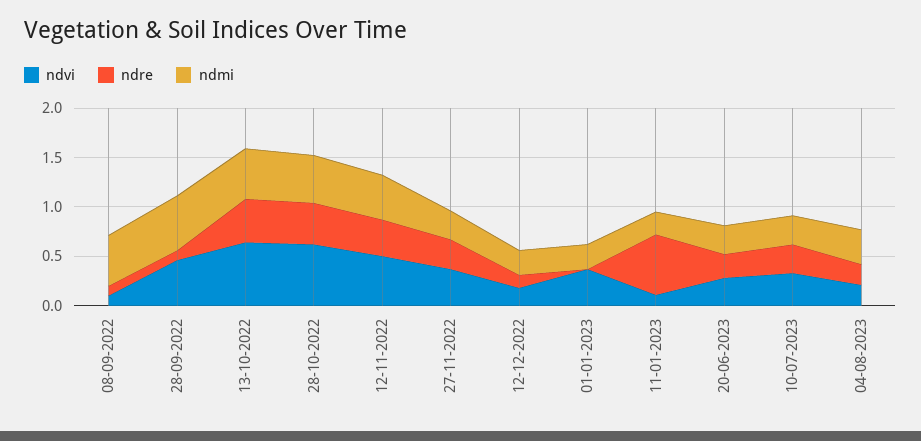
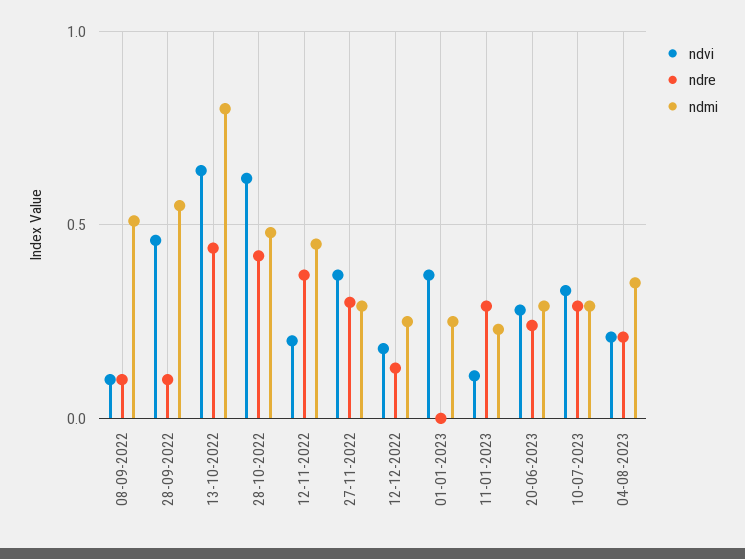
ndmi, 13-10-2022: 0.5 -> 0.8
ndvi, 12-11-2022: 0.5 -> 0.2
ndre, 11-01-2023: 0.6 -> 0.3

